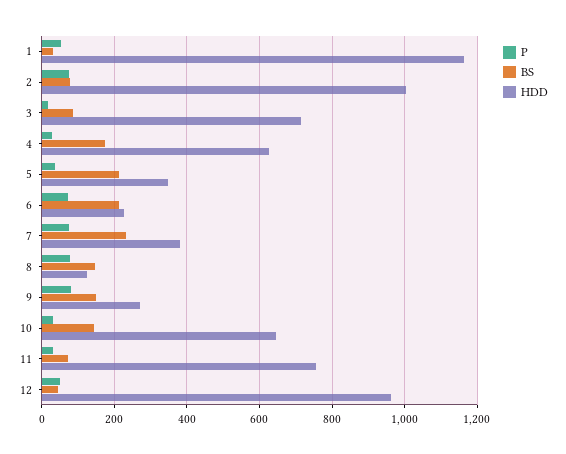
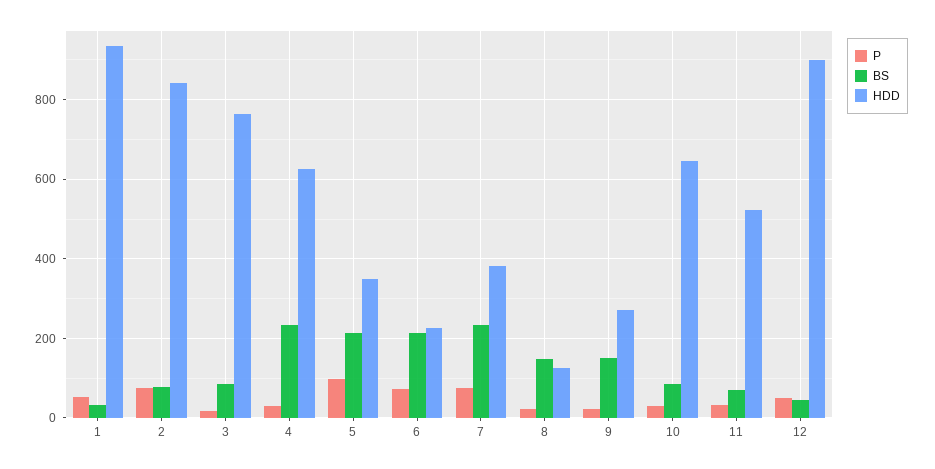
HDD, 1: 1160 -> 940
HDD, 2: 1000 -> 840
HDD, 3: 720 -> 760
BS, 4: 180 -> 240
P, 5: 40 -> 100
P, 8: 80 -> 20
P, 9: 80 -> 20
BS, 10: 140 -> 80
HDD, 11: 760 -> 520
HDD, 12: 960 -> 900

